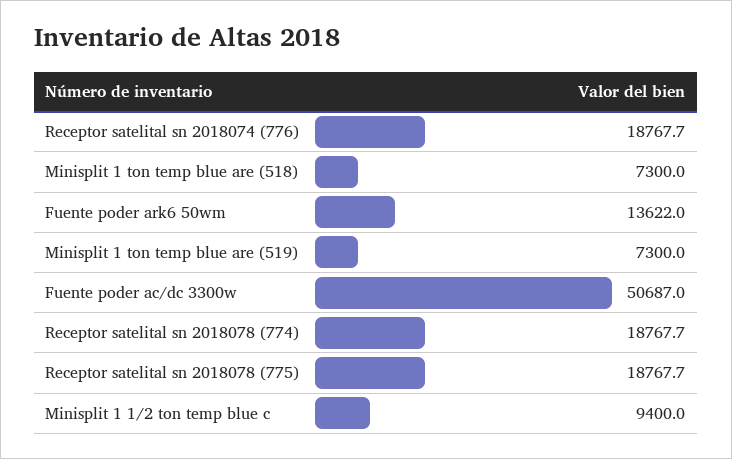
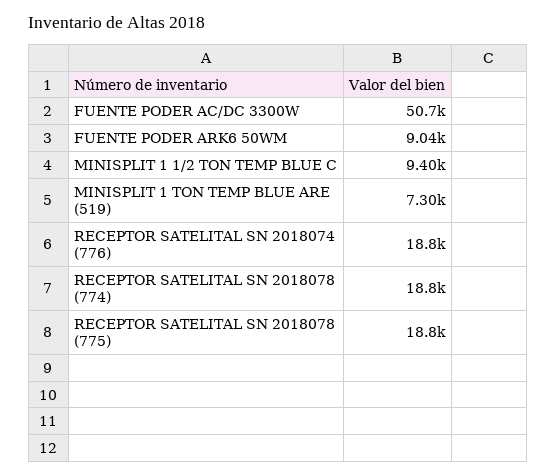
Minisplit 1 ton temp blue are (518): 7300 -> none
Fuente poder ark6 50wm: 13622 -> 9040

